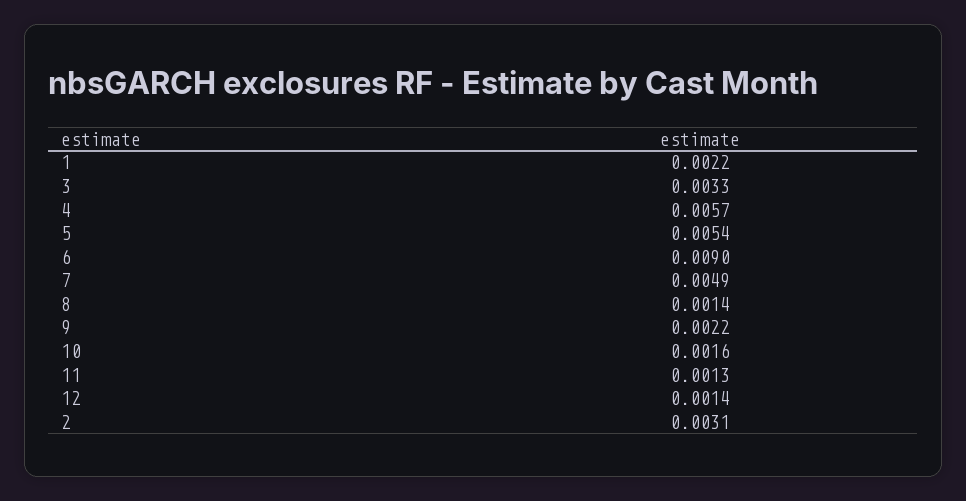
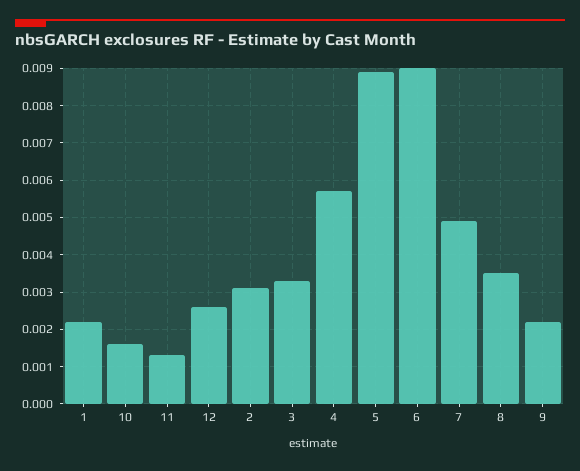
5: 0.0054 -> 0.009
8: 0.0014 -> 0.0035
12: 0.0014 -> 0.0025

